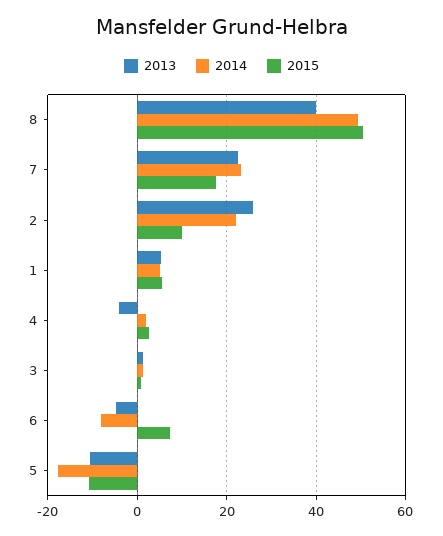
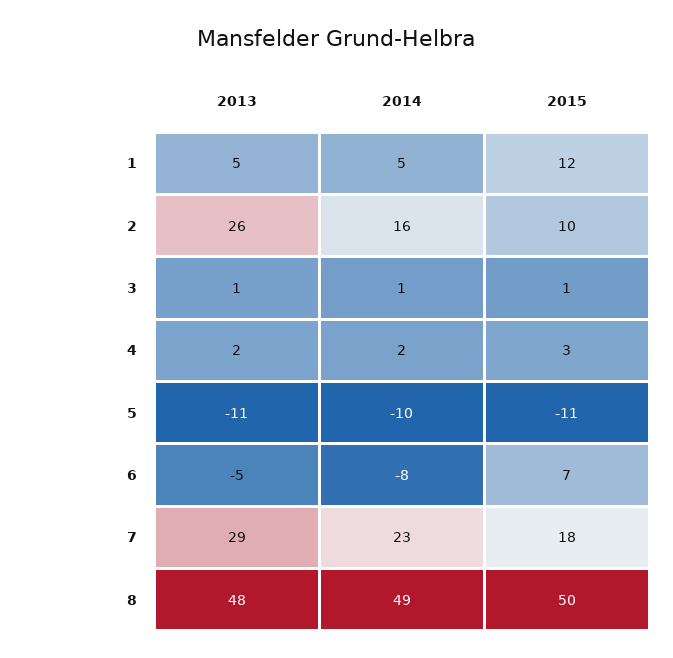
2013, 8: 40 -> 48
2013, 7: 22 -> 29
2014, 2: 22 -> 16
2015, 1: 6 -> 12
2013, 4: -4 -> 2
2014, 5: -18 -> -10

